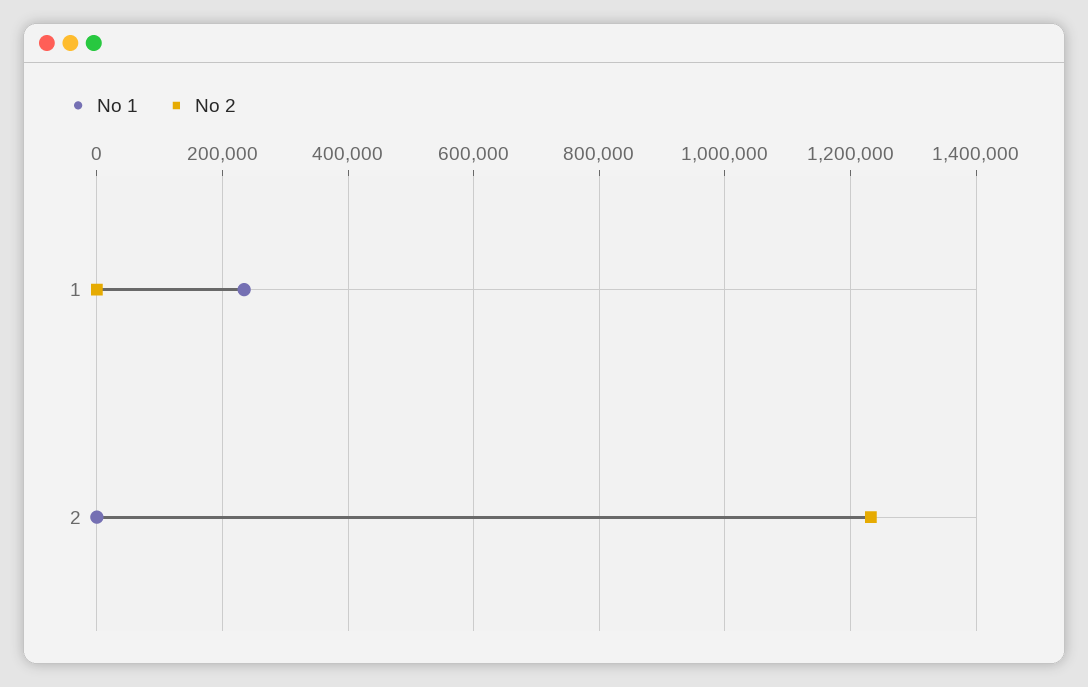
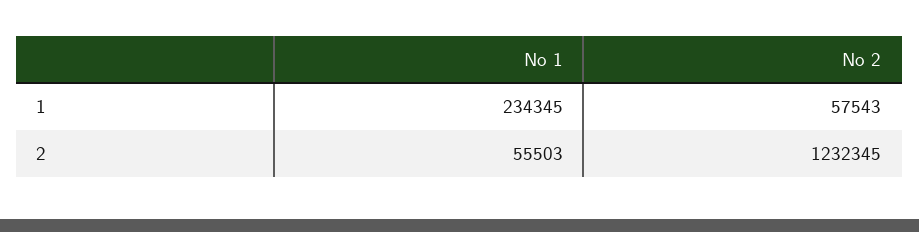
No 2, 1: 0 -> 57543
No 1, 2: 0 -> 55503

